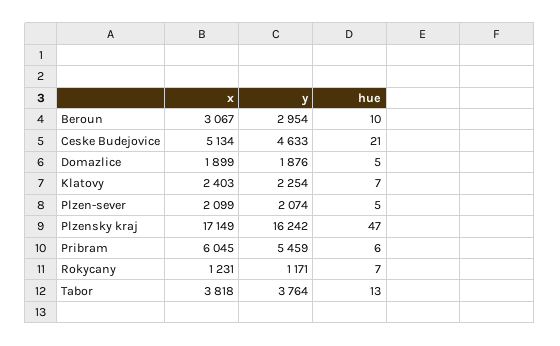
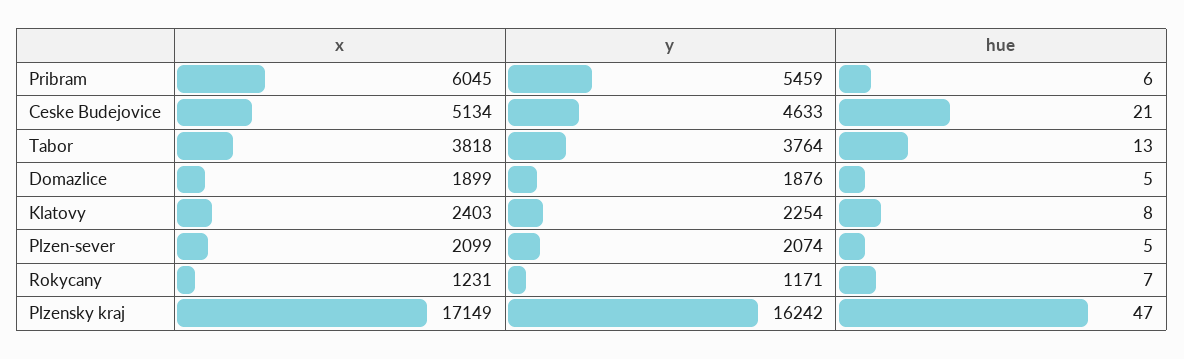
x, Beroun: 3067 -> none
y, Beroun: 2954 -> none
hue, Beroun: 10 -> none
hue, Klatovy: 7 -> 8

